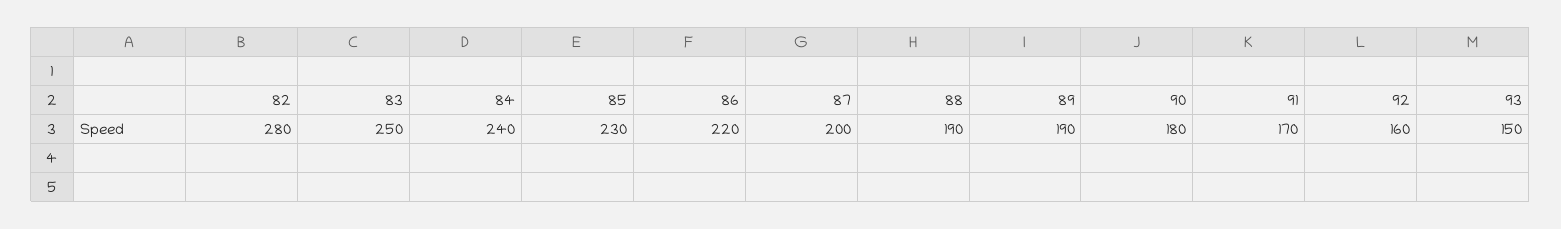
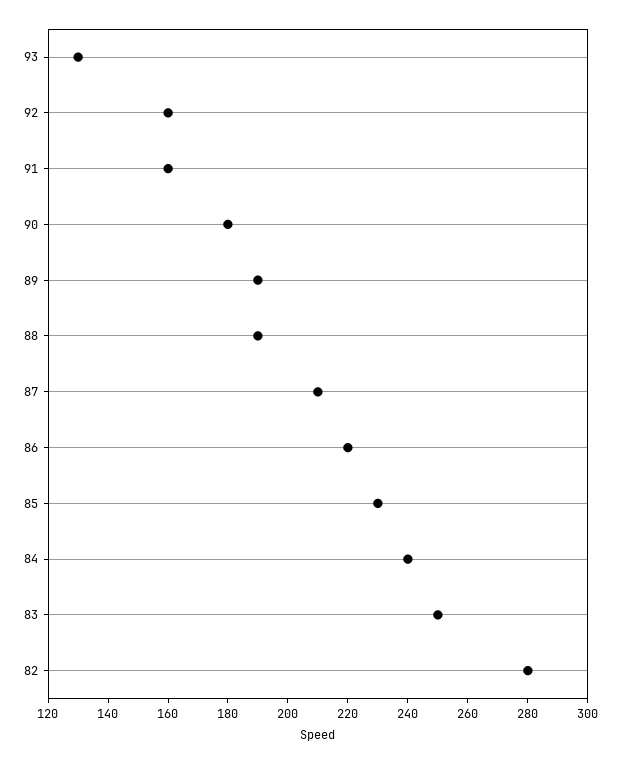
87: 200 -> 210
91: 170 -> 160
93: 150 -> 130

